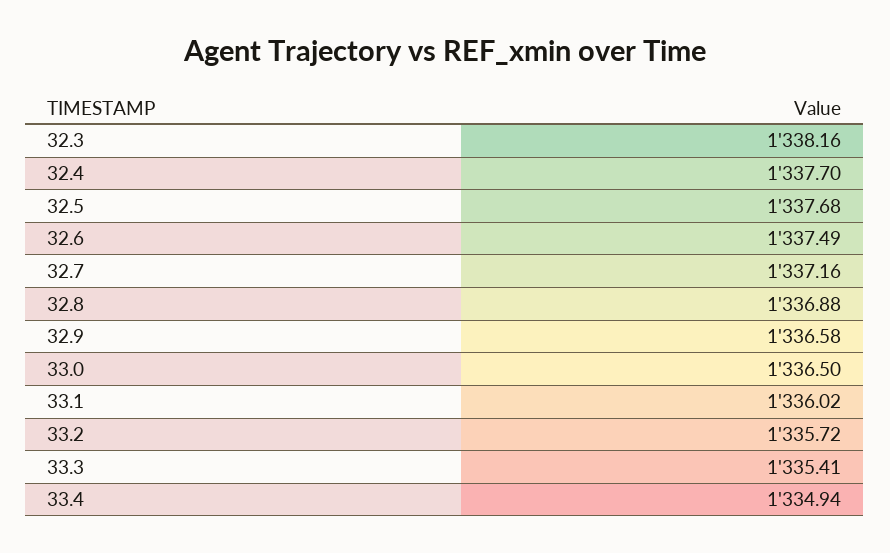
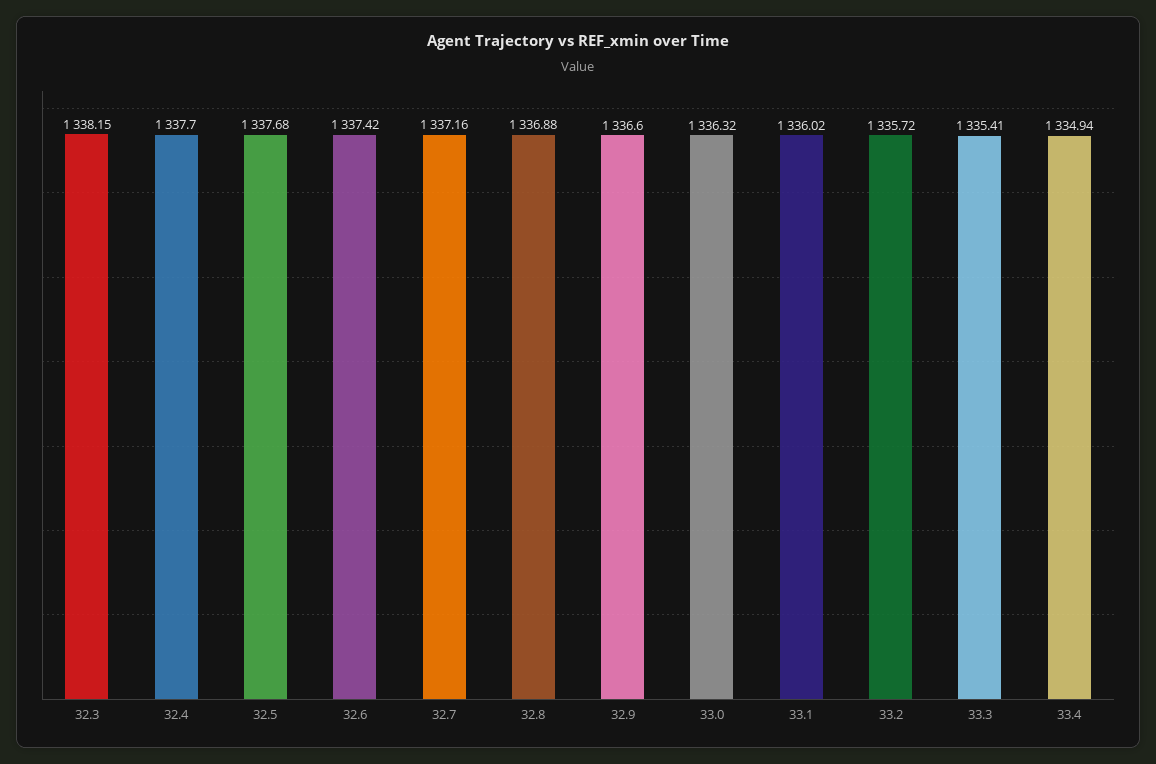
32.3: 1338.16 -> 1338.15
32.6: 1337.49 -> 1337.42
32.9: 1336.58 -> 1336.6
33.0: 1336.5 -> 1336.32

